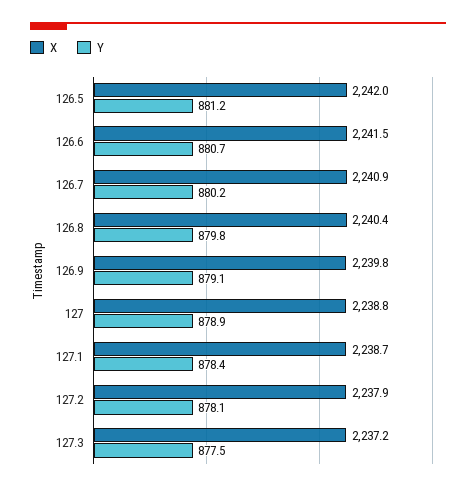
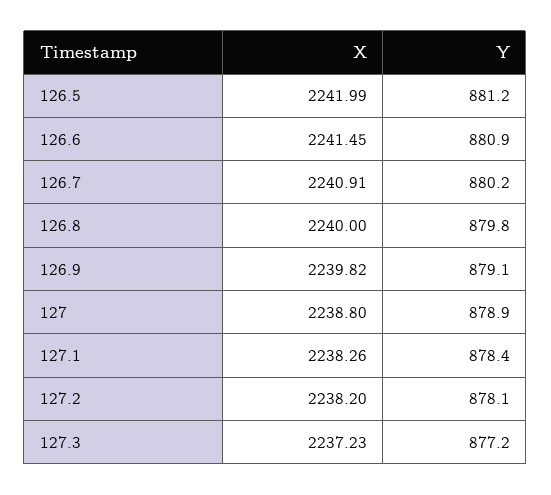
Y, 126.6: 880.7 -> 880.9
X, 126.8: 2240.4 -> 2240
X, 127.1: 2238.7 -> 2238.26
X, 127.2: 2237.9 -> 2238.2
Y, 127.3: 877.5 -> 877.2

